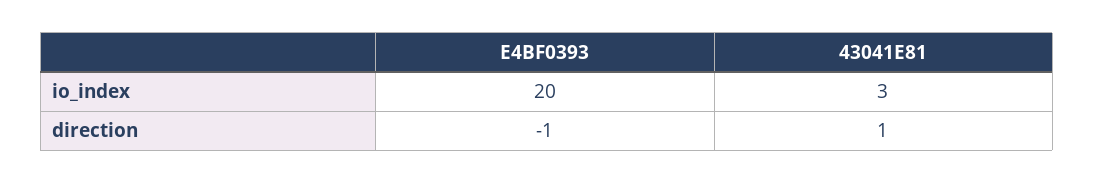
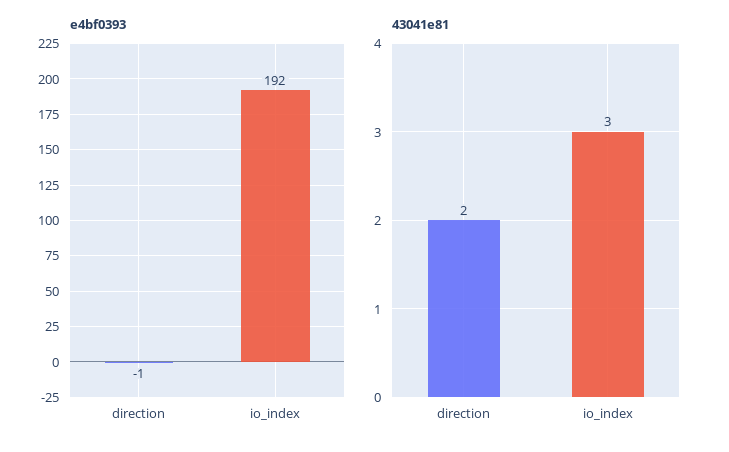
E4BF0393, io_index: 20 -> 192
43041E81, direction: 1 -> 2

